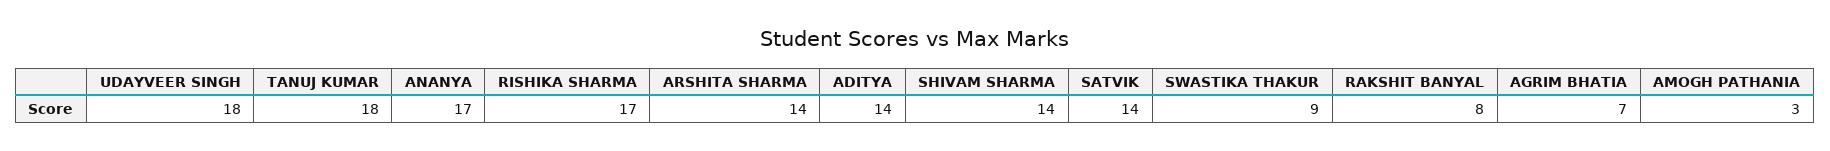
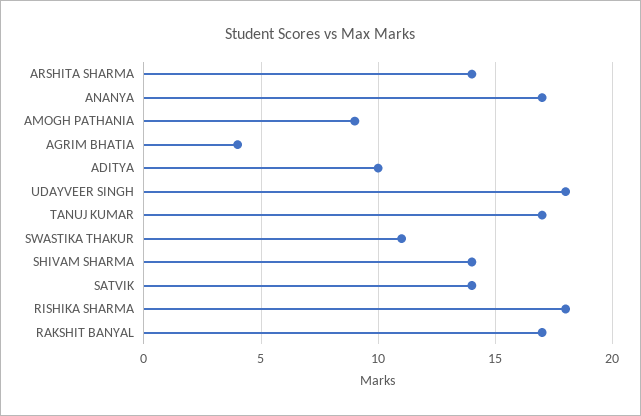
TANUJ KUMAR: 18 -> 17
RISHIKA SHARMA: 17 -> 18
ADITYA: 14 -> 10
SWASTIKA THAKUR: 9 -> 11
RAKSHIT BANYAL: 8 -> 17
AGRIM BHATIA: 7 -> 4
AMOGH PATHANIA: 3 -> 9

